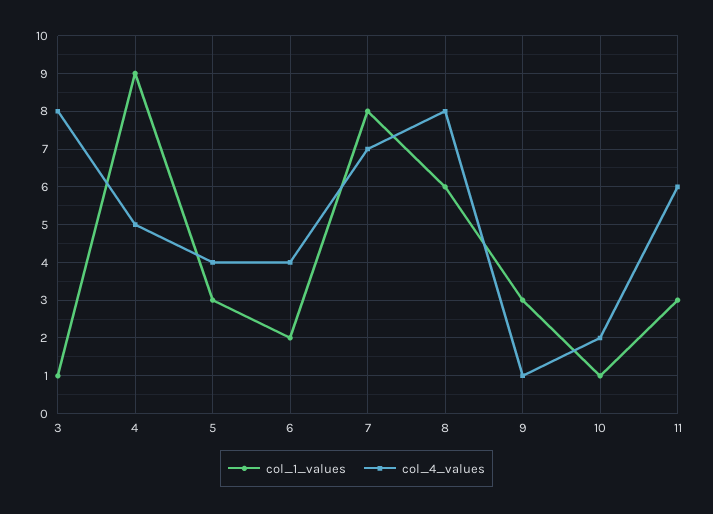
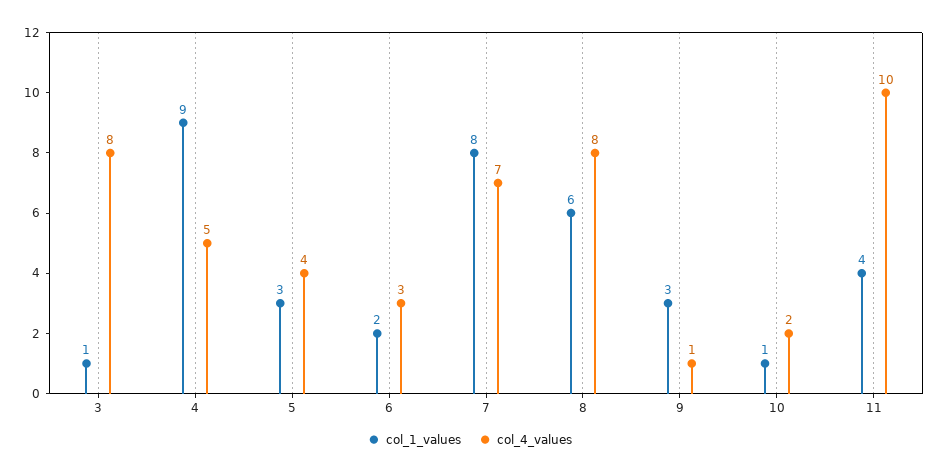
col_4_values, 6: 4 -> 3
col_1_values, 11: 3 -> 4
col_4_values, 11: 6 -> 10

